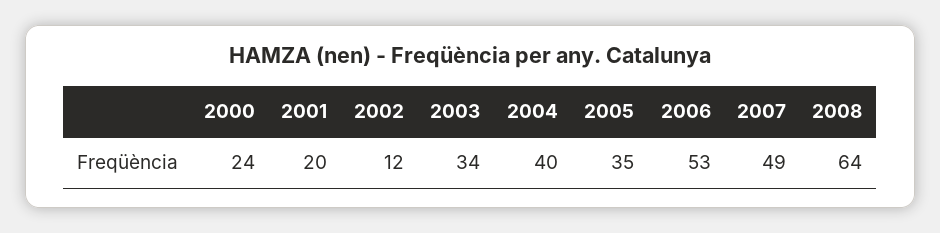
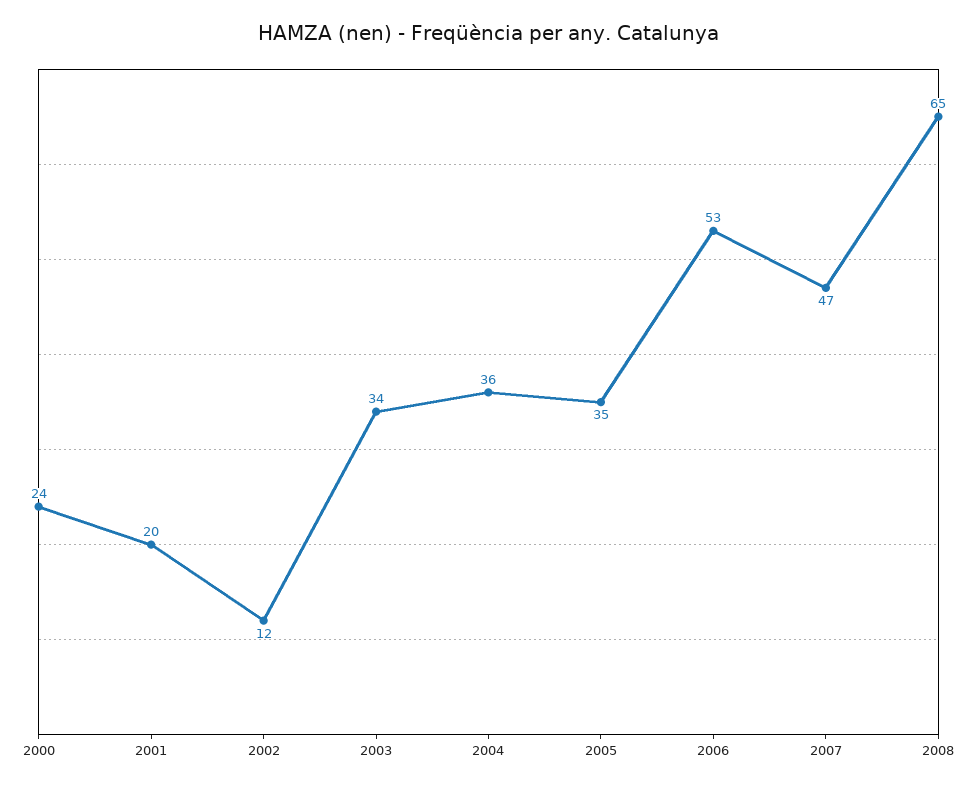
2004: 40 -> 36
2007: 49 -> 47
2008: 64 -> 65

